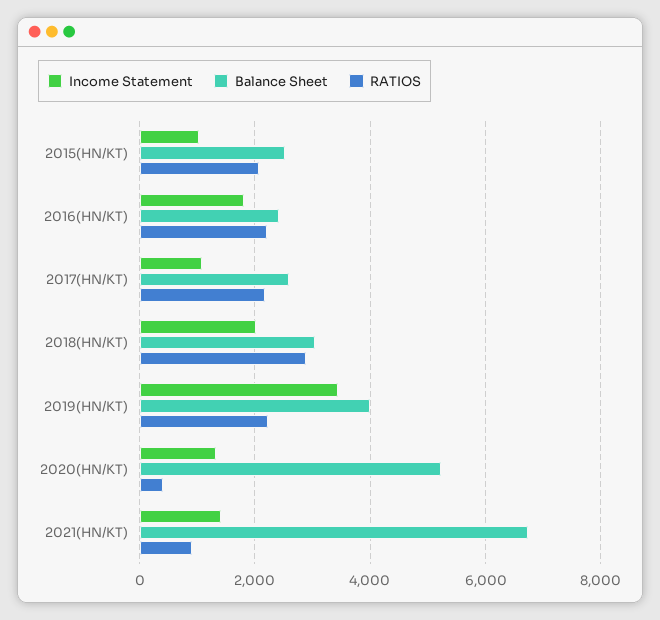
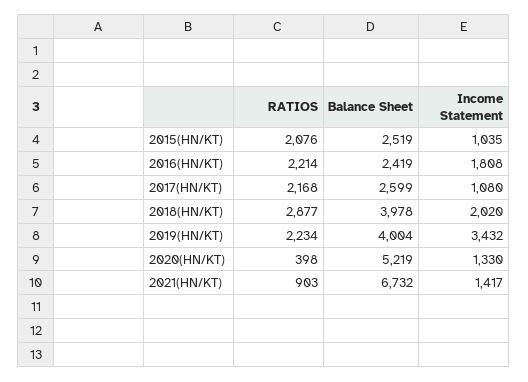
Balance Sheet, 2018(HN/KT): 3000 -> 3978

